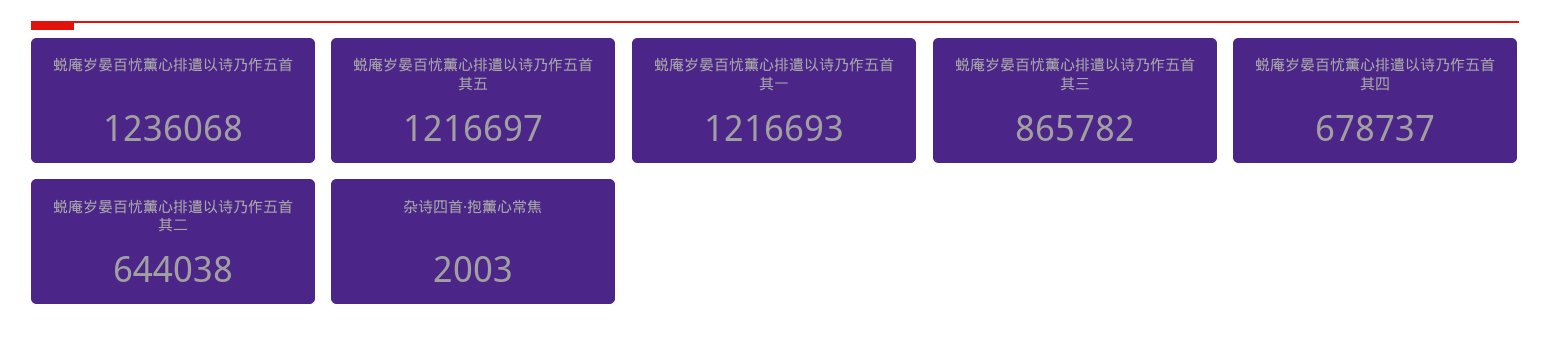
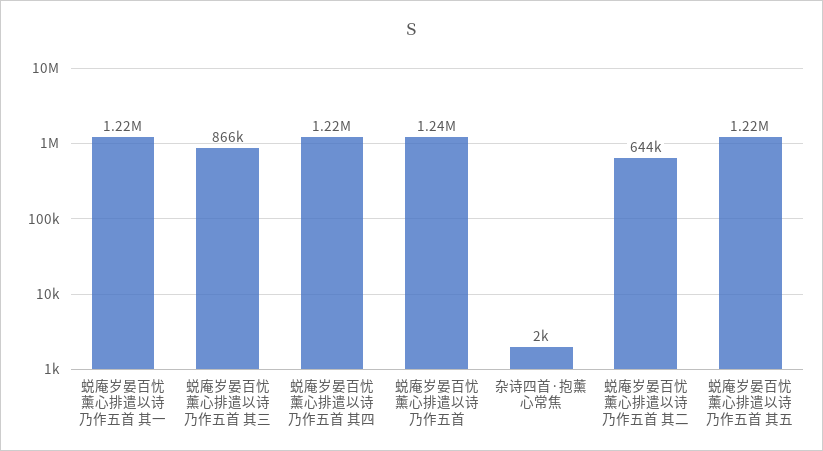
蜕庵岁晏百忧薰心排遣以诗乃作五首 其四: 678737 -> 1220000

